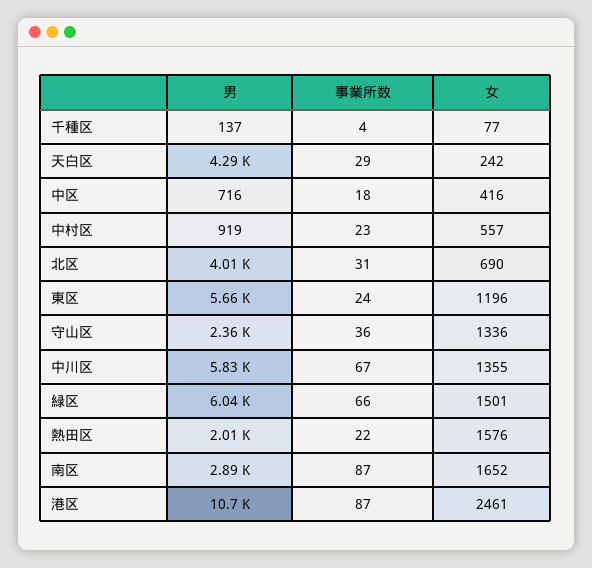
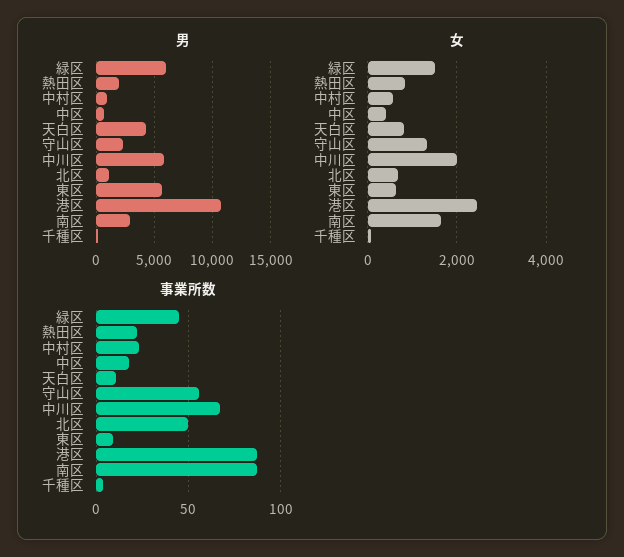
事業所数, 天白区: 29 -> 10
女, 天白区: 242 -> 800
男, 北区: 4010 -> 1000
事業所数, 北区: 31 -> 50
事業所数, 東区: 24 -> 10
女, 東区: 1196 -> 600
事業所数, 守山区: 36 -> 55
女, 中川区: 1355 -> 2000
事業所数, 緑区: 66 -> 45
女, 熱田区: 1576 -> 800

